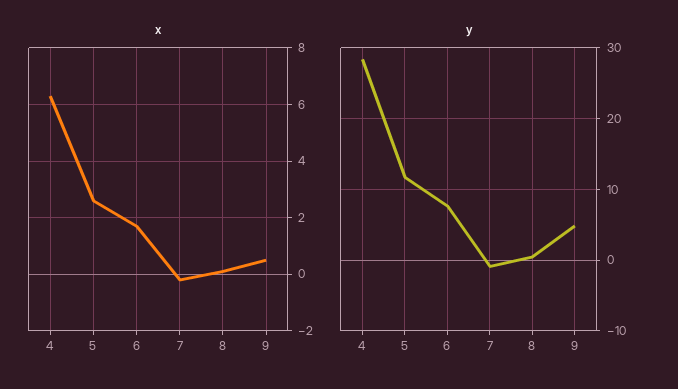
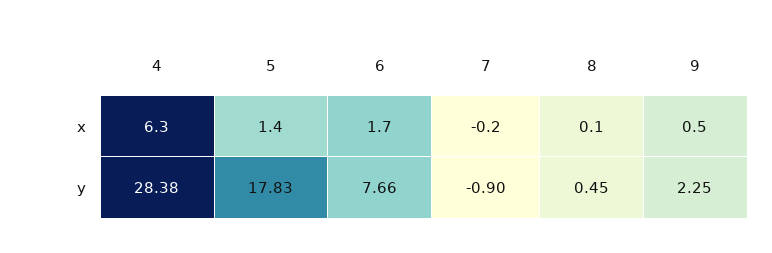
x, 5: 2.5 -> 1.4
y, 5: 12 -> 17.83
y, 9: 5 -> 2.25

